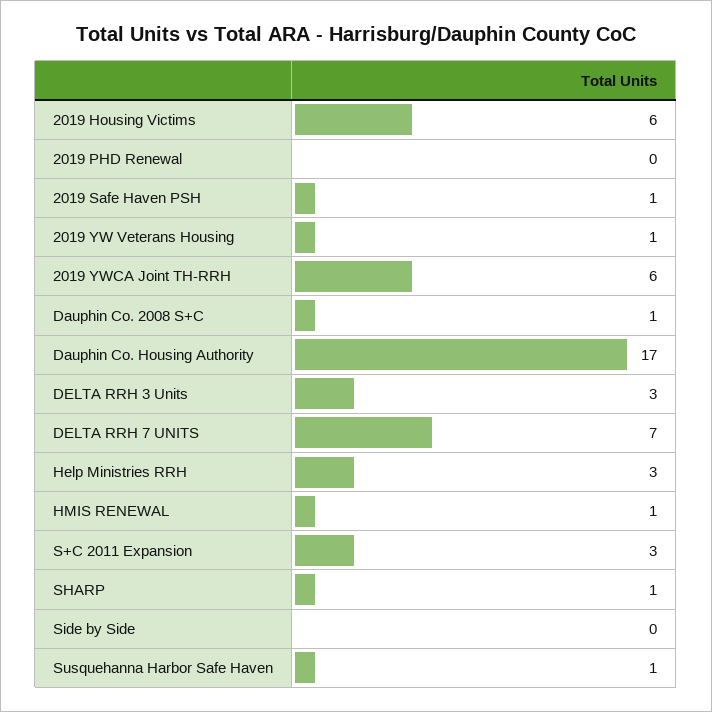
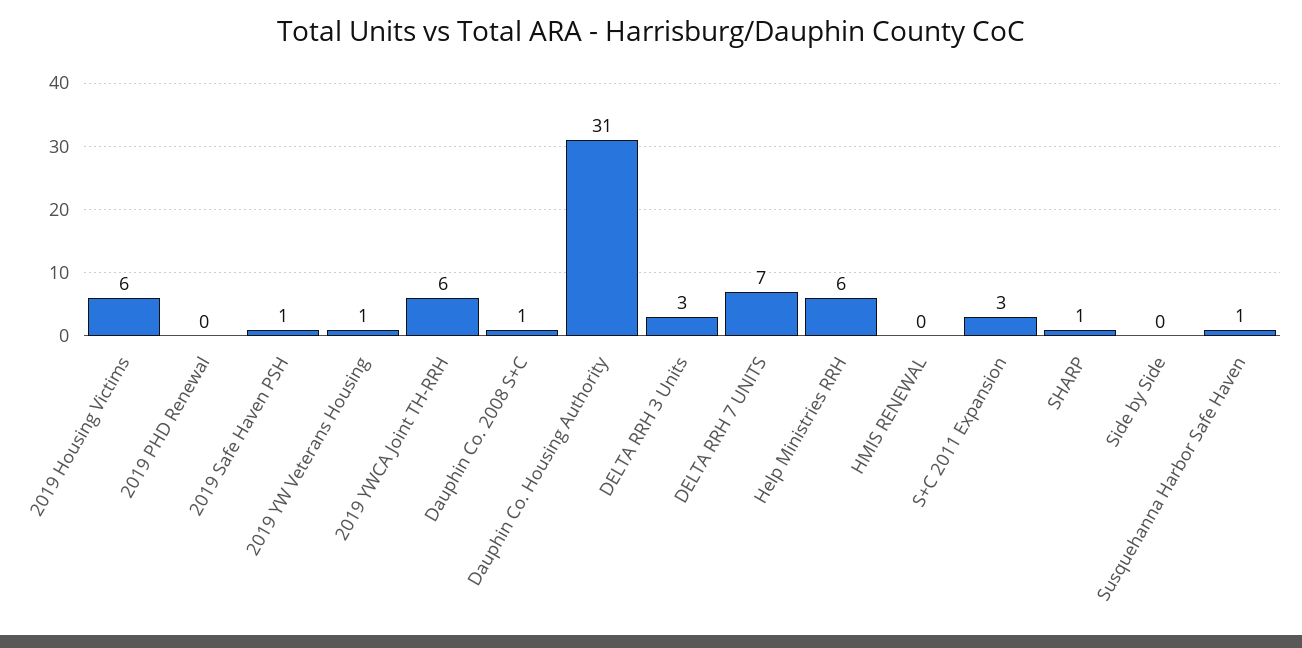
Dauphin Co. Housing Authority: 17 -> 31
Help Ministries RRH: 3 -> 6
HMIS RENEWAL: 1 -> 0

